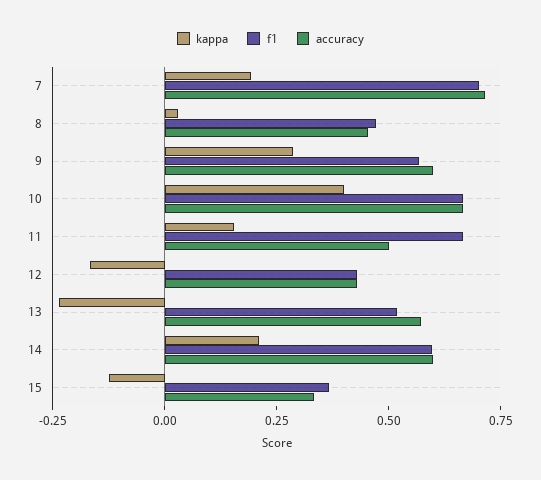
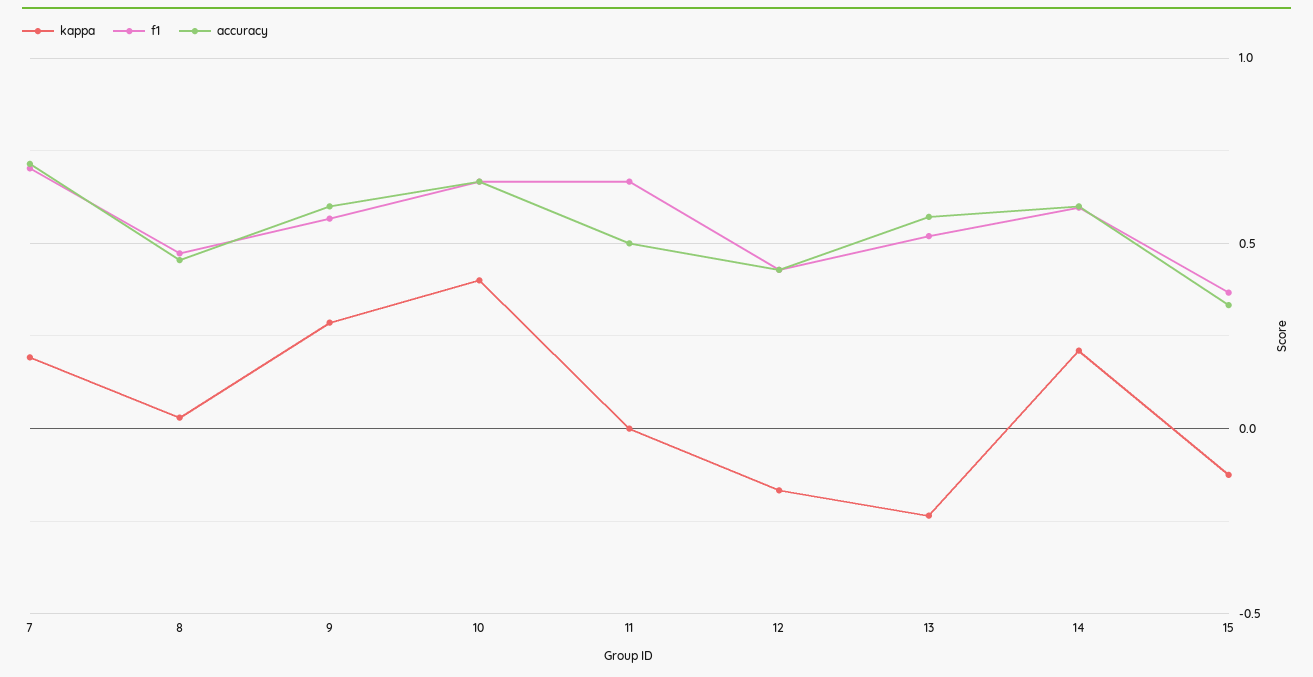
kappa, 11: 0.15 -> 0

